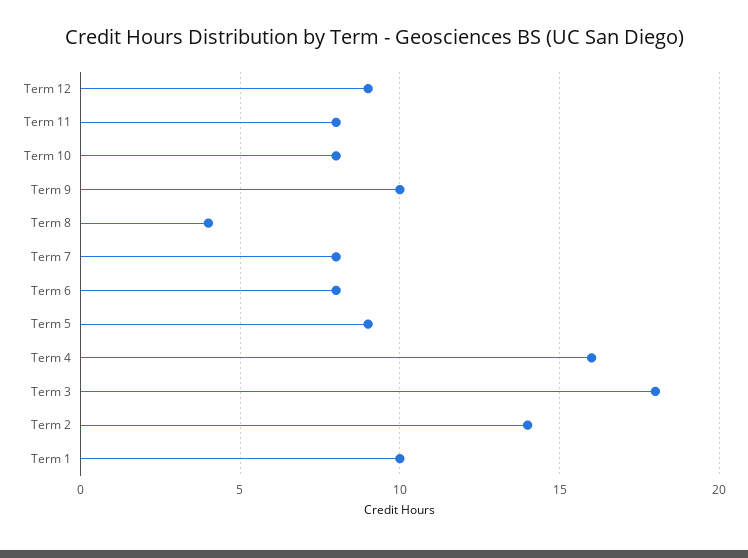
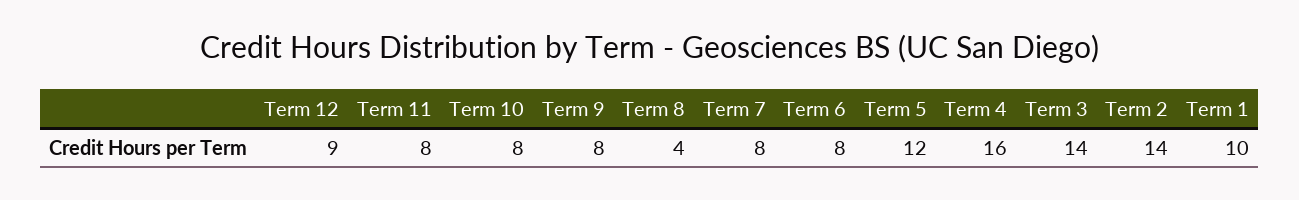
Term 9: 10 -> 8
Term 5: 9 -> 12
Term 3: 18 -> 14

